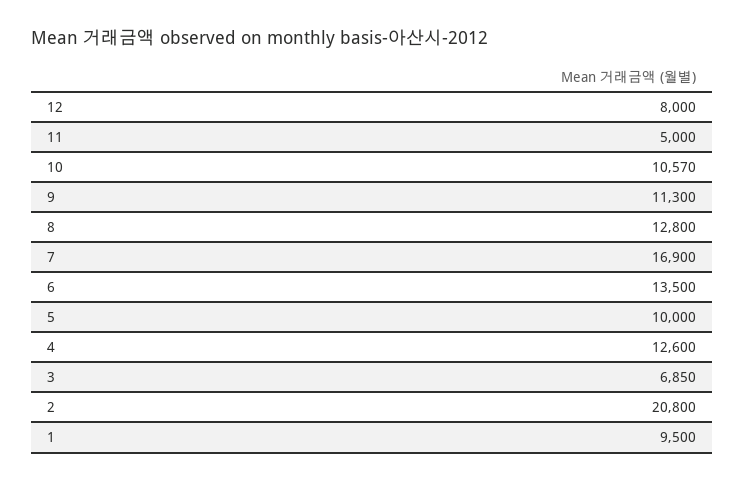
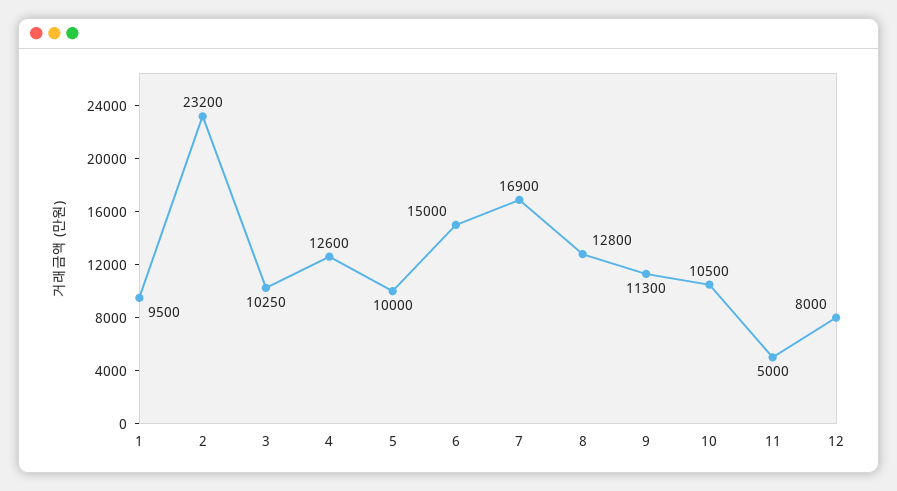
10: 10570 -> 10500
6: 13500 -> 15000
3: 6850 -> 10250
2: 20800 -> 23200

